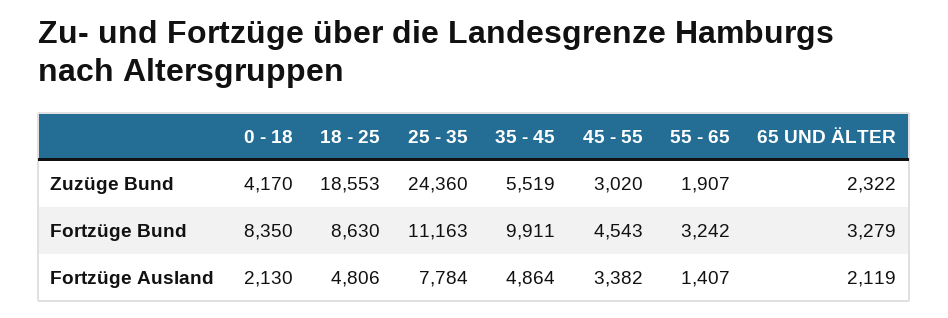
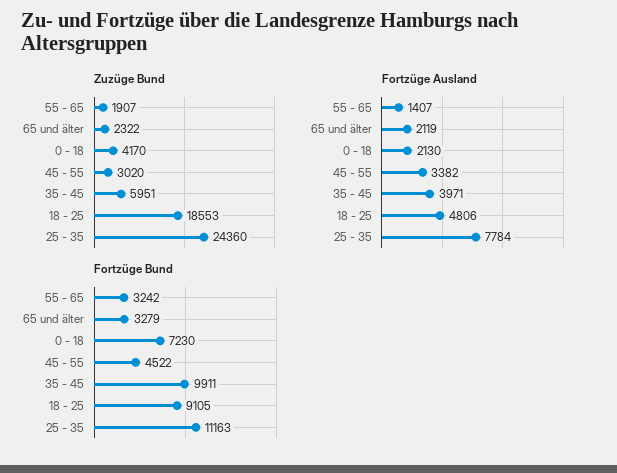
Zuzüge Bund, 35 - 45: 5519 -> 5951
Fortzüge Bund, 0 - 18: 8350 -> 7230
Fortzüge Bund, 18 - 25: 8630 -> 9105
Fortzüge Bund, 45 - 55: 4543 -> 4522
Fortzüge Ausland, 35 - 45: 4864 -> 3971

